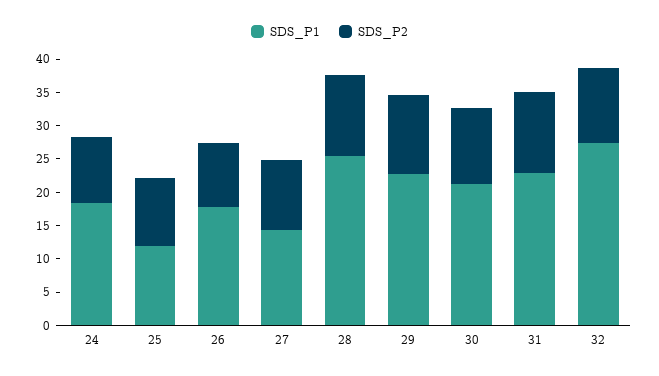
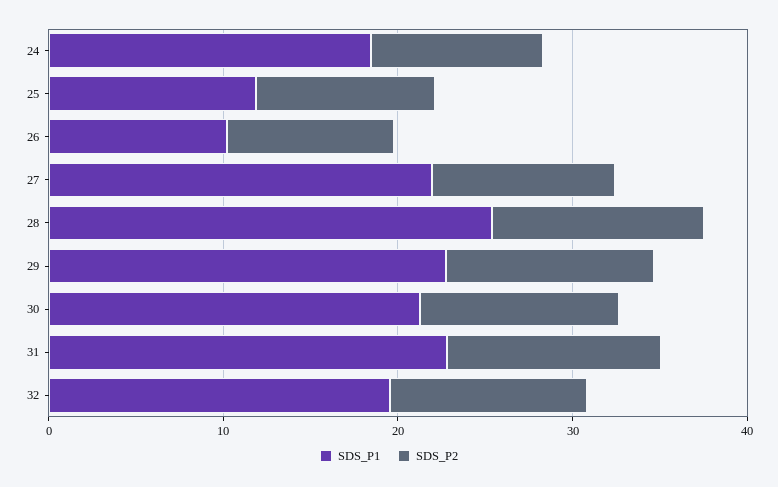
SDS_P1, 26: 17.5 -> 10
SDS_P1, 27: 15 -> 22
SDS_P1, 32: 27.5 -> 20

